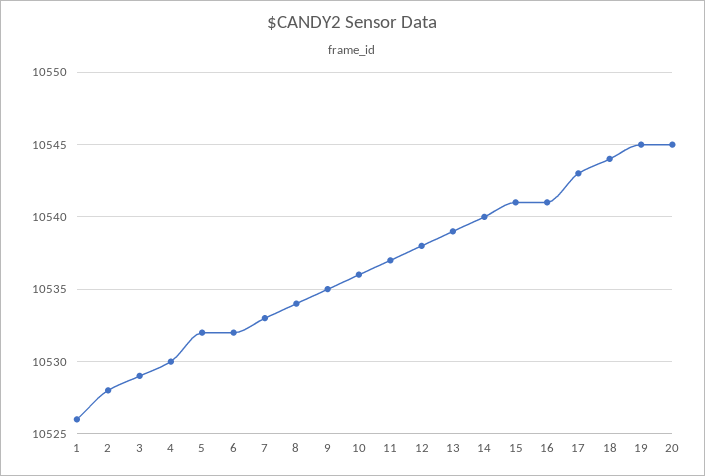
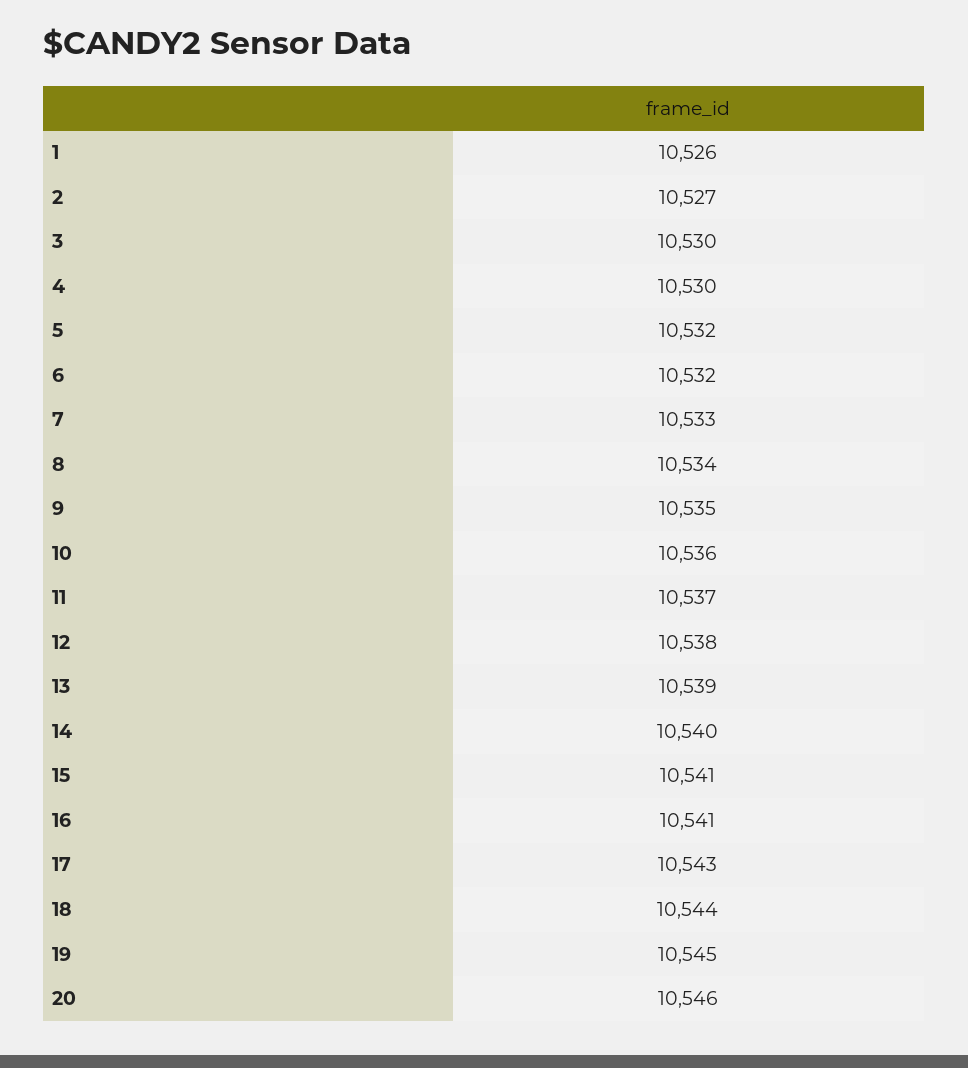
2: 10528 -> 10527
3: 10529 -> 10530
20: 10545 -> 10546

